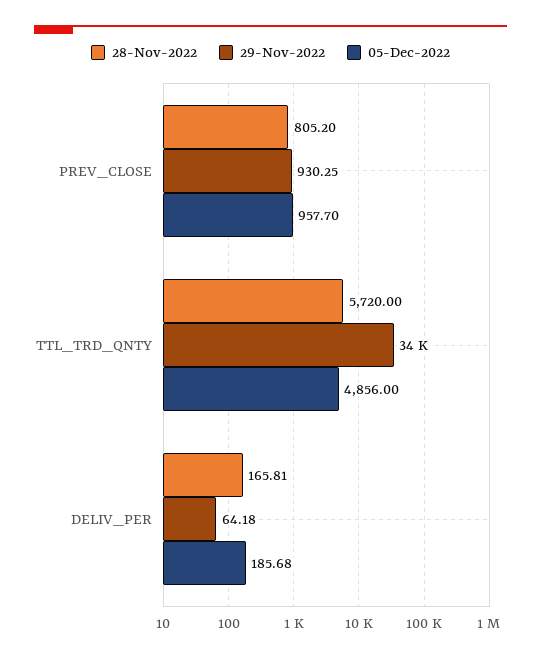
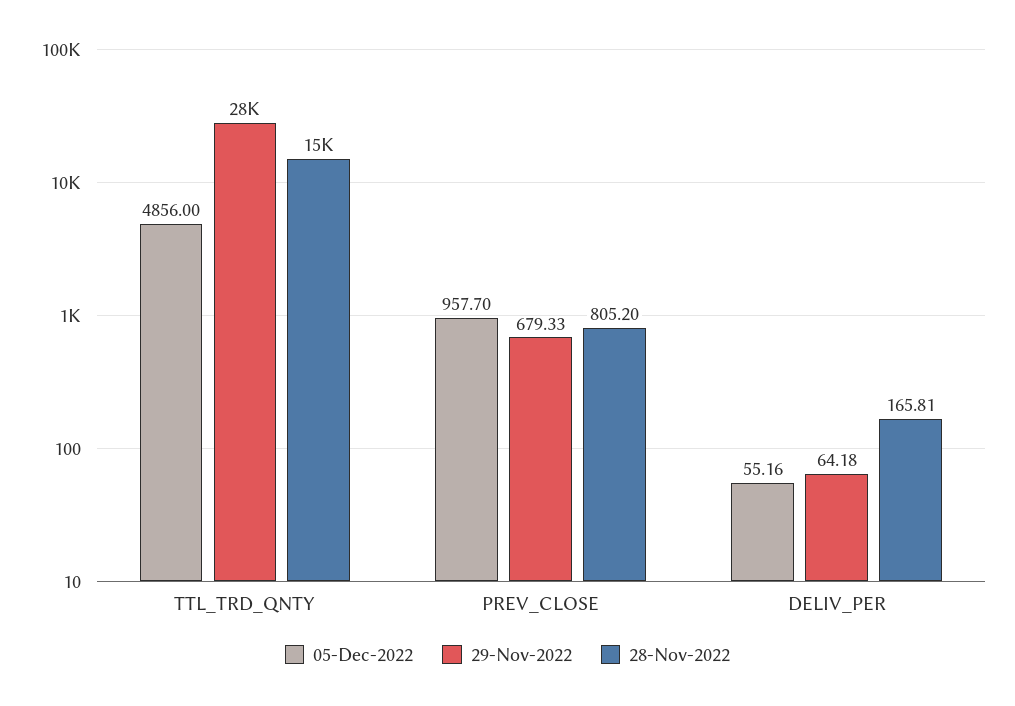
29-Nov-2022, PREV_CLOSE: 930.25 -> 679.33
28-Nov-2022, TTL_TRD_QNTY: 5720 -> 15000
29-Nov-2022, TTL_TRD_QNTY: 34000 -> 28000
05-Dec-2022, DELIV_PER: 185.68 -> 55.16

